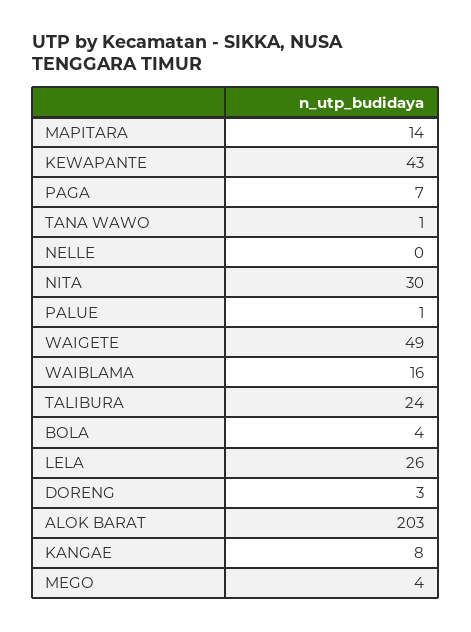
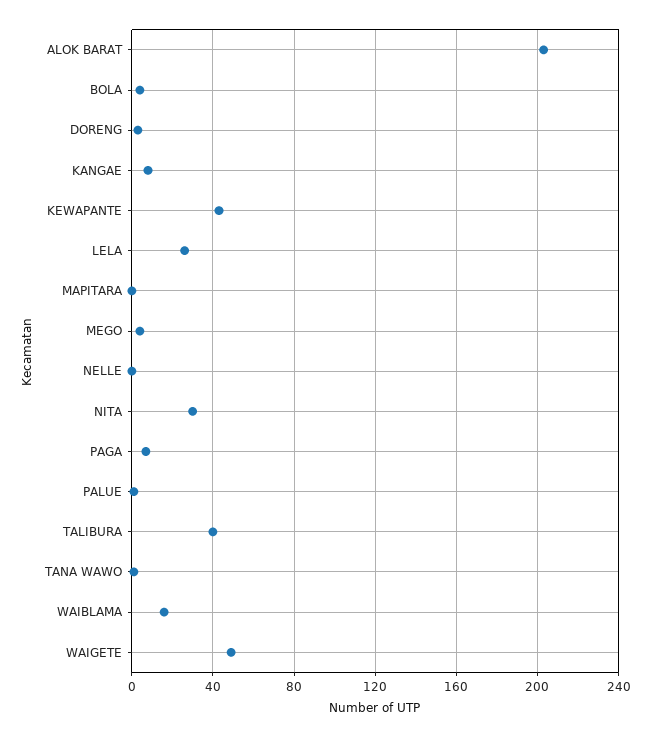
MAPITARA: 14 -> 0
TALIBURA: 24 -> 40

